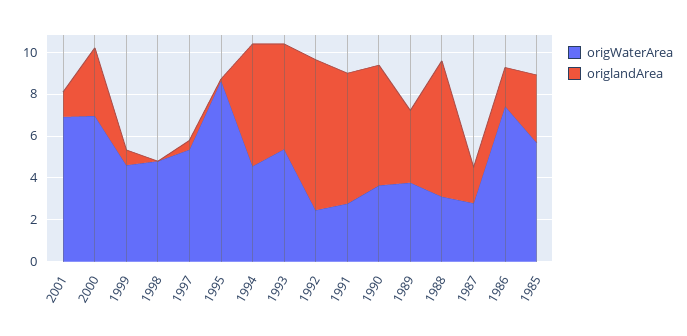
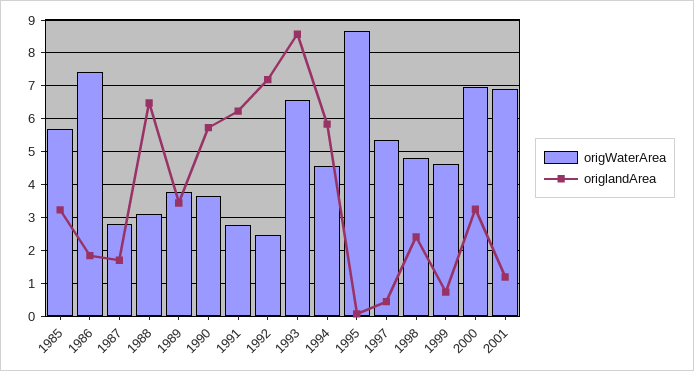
origlandArea, 1998: 0 -> 2.4
origWaterArea, 1993: 5.5 -> 6.6
origlandArea, 1993: 5 -> 8.6

